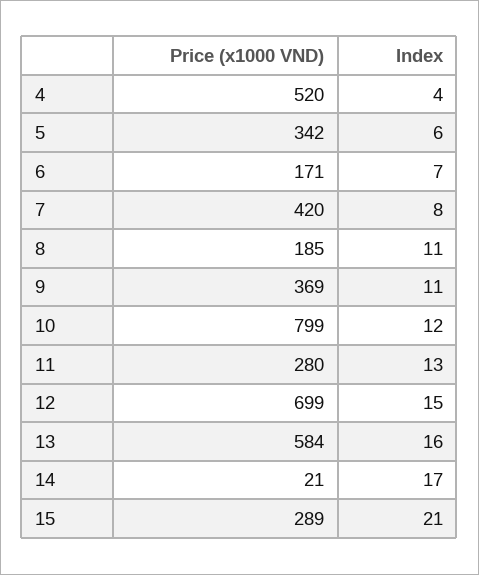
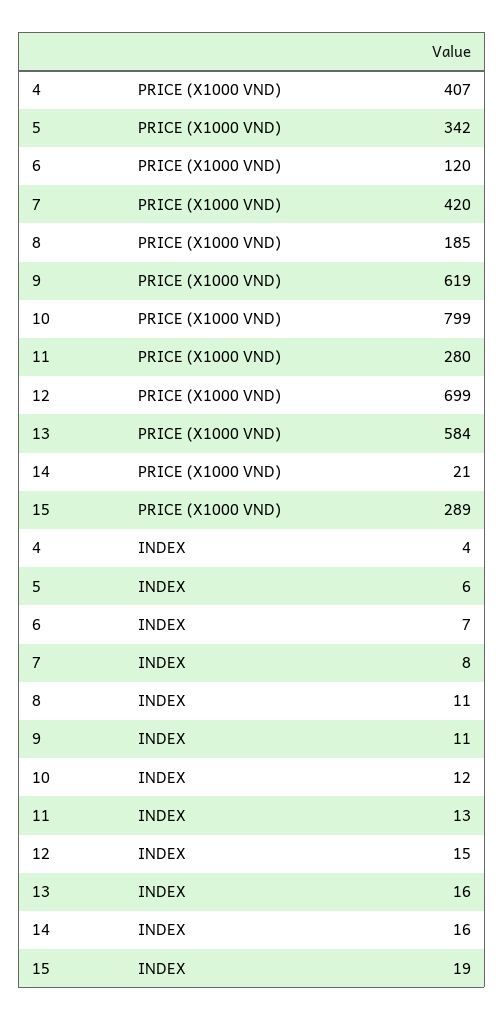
Price (x1000 VND), 4: 520 -> 407
Price (x1000 VND), 6: 171 -> 120
Price (x1000 VND), 9: 369 -> 619
Index, 14: 17 -> 16
Index, 15: 21 -> 19

